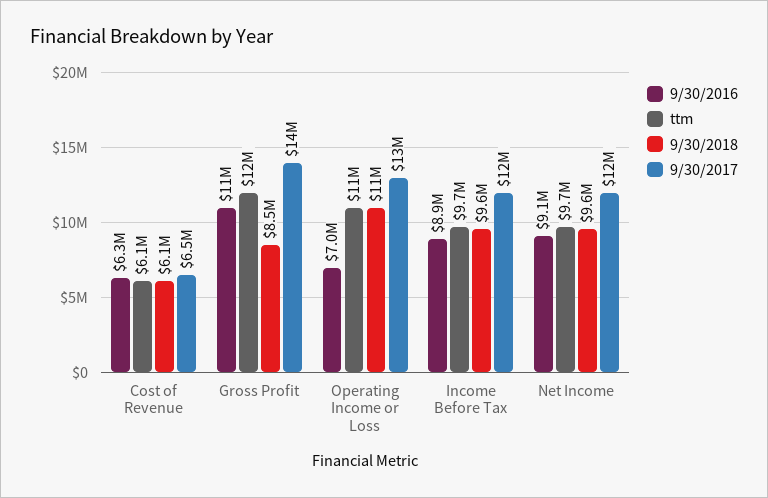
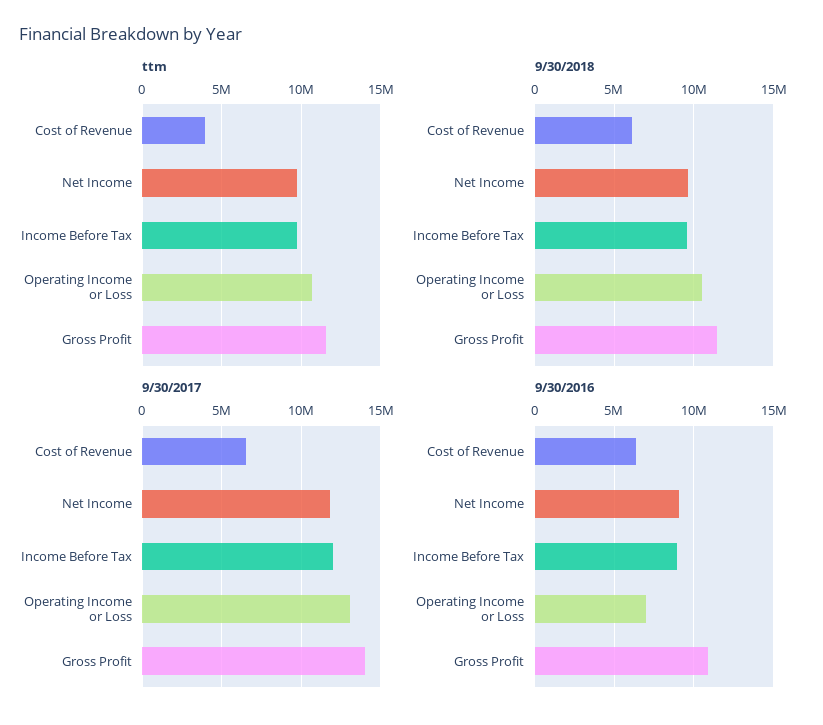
ttm, Cost of Revenue: 6100000 -> 4000000
9/30/2018, Gross Profit: 8500000 -> 11500000

